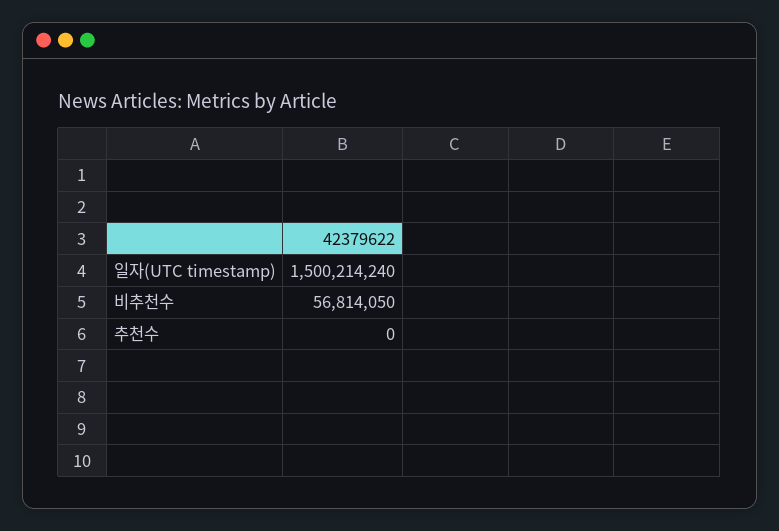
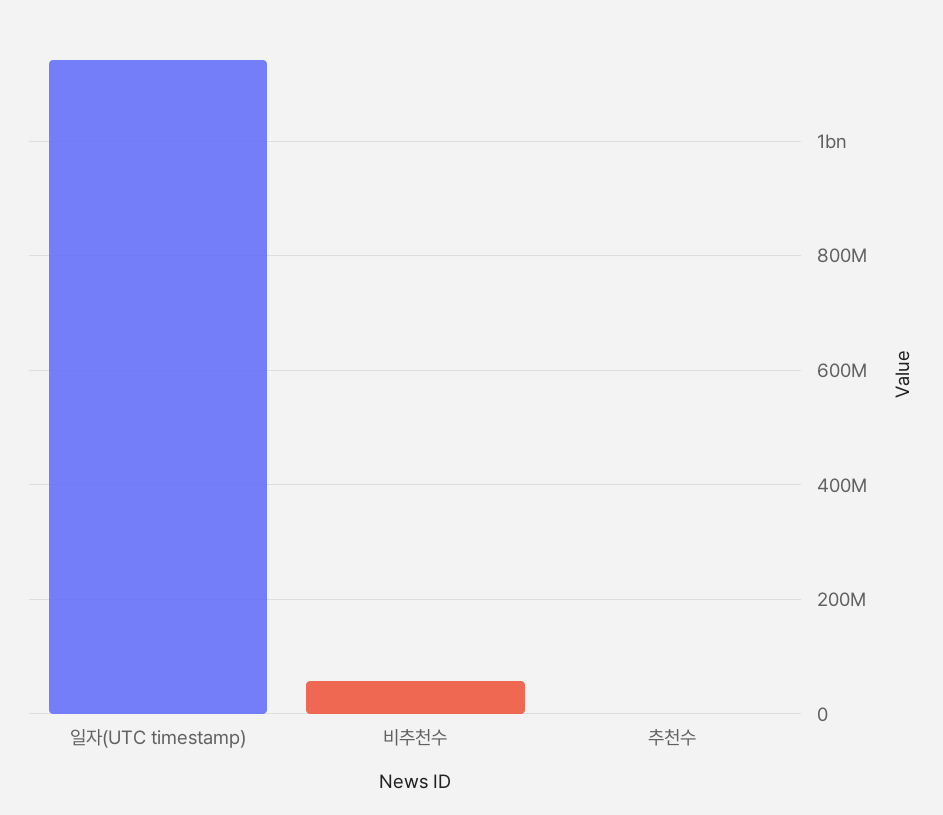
일자(UTC timestamp): 1500214240 -> 1140000000

